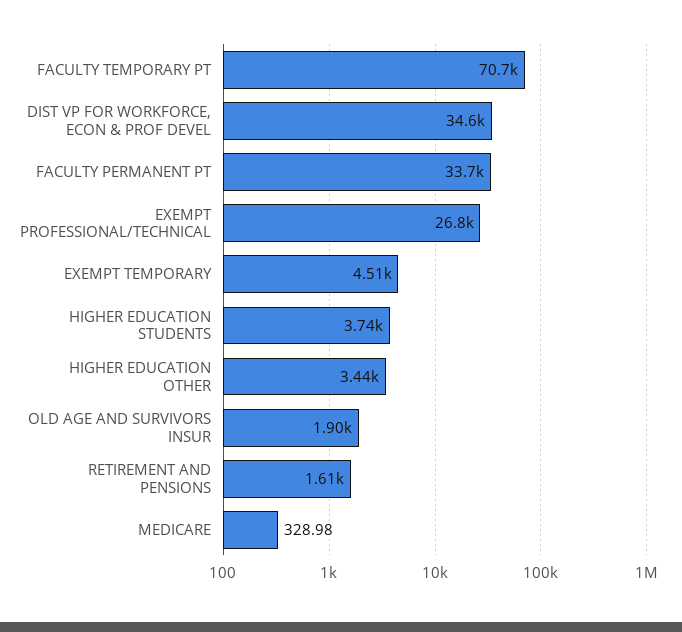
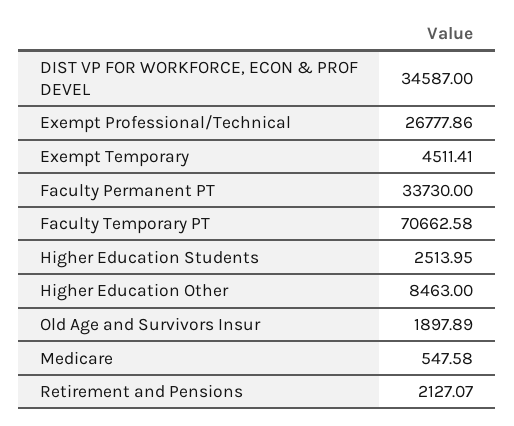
HIGHER EDUCATION STUDENTS: 3740 -> 2513.95
HIGHER EDUCATION OTHER: 3440 -> 8463
RETIREMENT AND PENSIONS: 1610 -> 2127.07
MEDICARE: 328.98 -> 547.58

